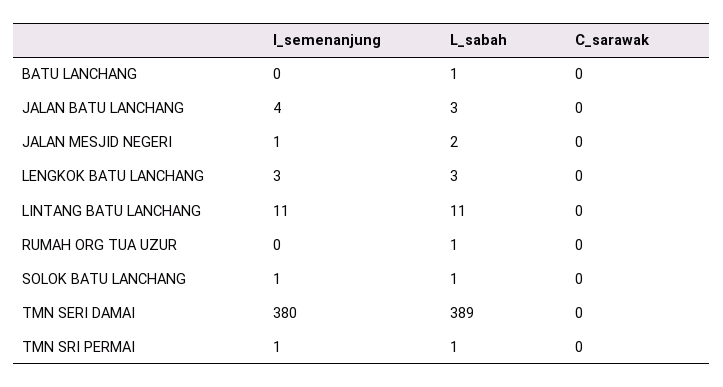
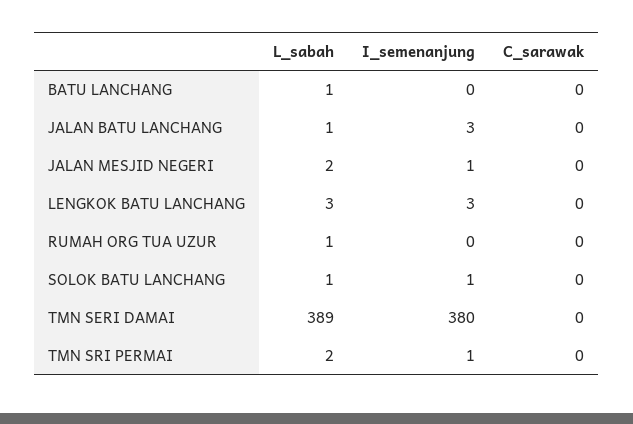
I_semenanjung, JALAN BATU LANCHANG: 4 -> 3
L_sabah, JALAN BATU LANCHANG: 3 -> 1
I_semenanjung, LINTANG BATU LANCHANG: 11 -> none
L_sabah, LINTANG BATU LANCHANG: 11 -> none
C_sarawak, LINTANG BATU LANCHANG: 0 -> none
L_sabah, TMN SRI PERMAI: 1 -> 2

